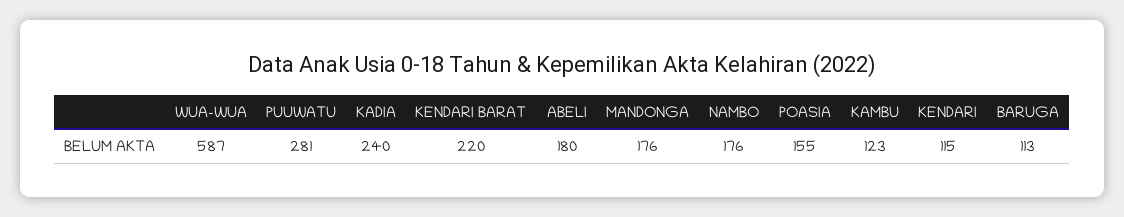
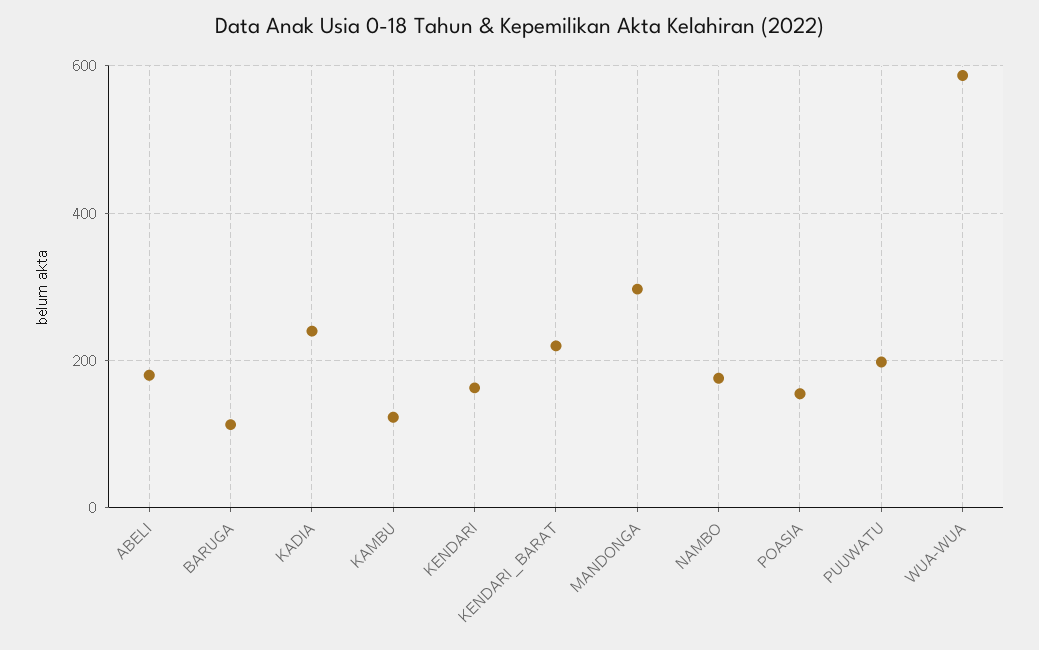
PUUWATU: 281 -> 200
MANDONGA: 176 -> 300
KENDARI: 115 -> 160

